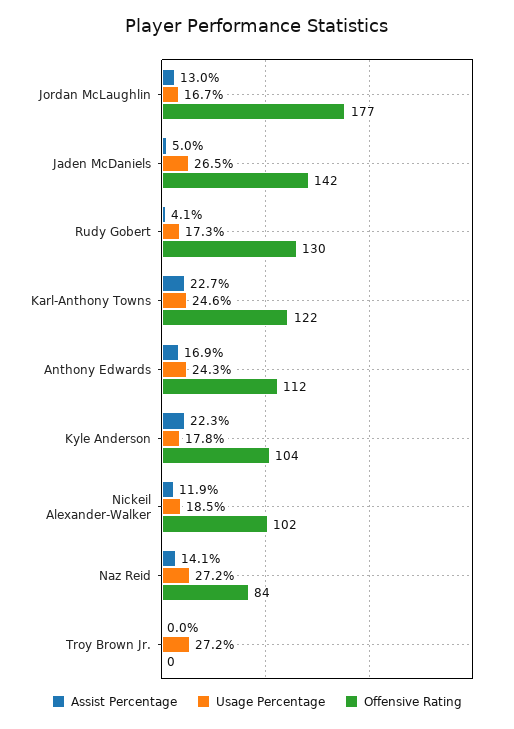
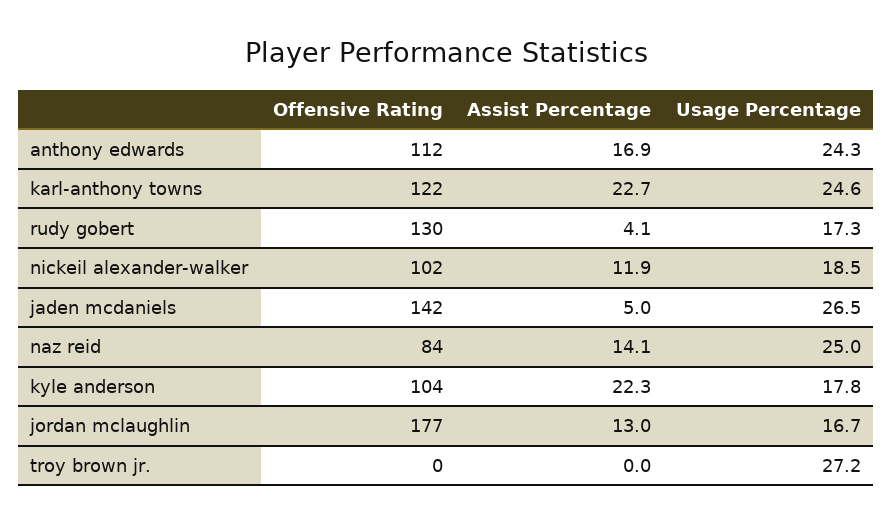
Usage Percentage, Naz Reid: 27.2 -> 25

